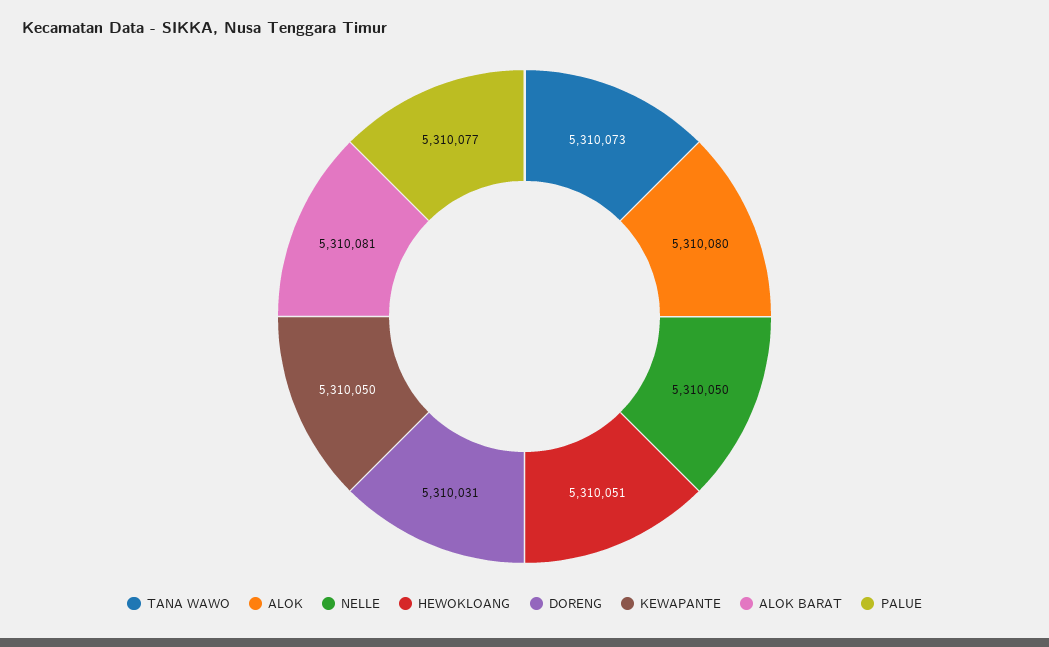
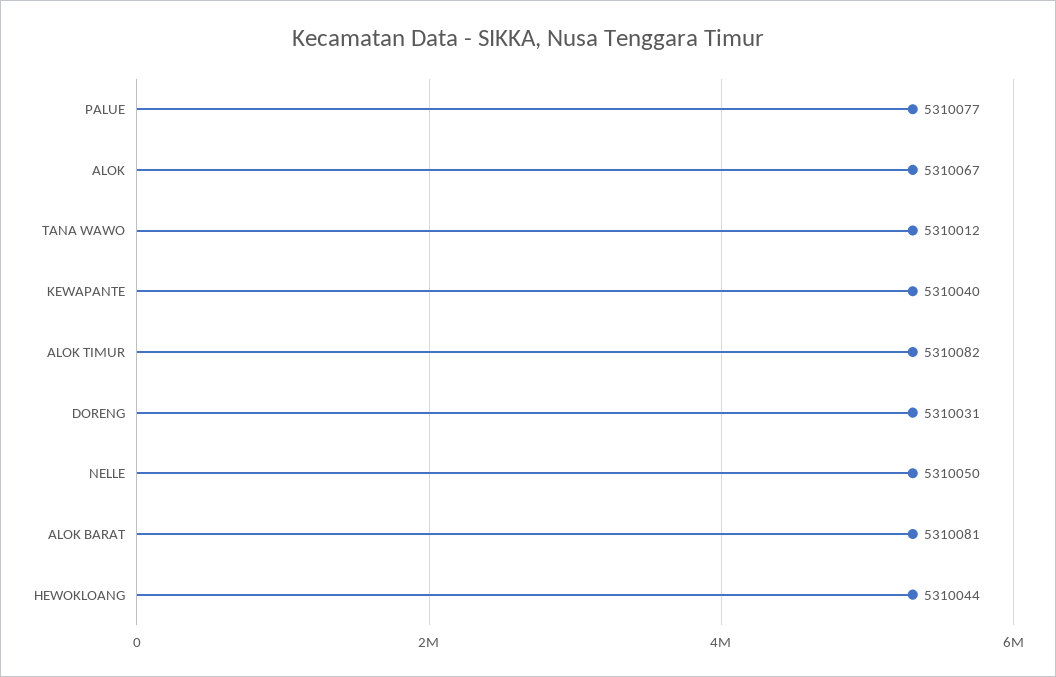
TANA WAWO: 5310073 -> 5310012
ALOK: 5310080 -> 5310067
HEWOKLOANG: 5310051 -> 5310044
KEWAPANTE: 5310050 -> 5310040
ALOK TIMUR: none -> 5310082

